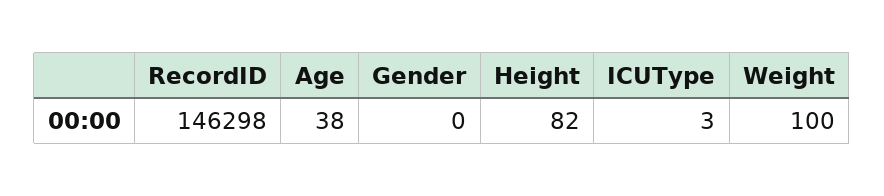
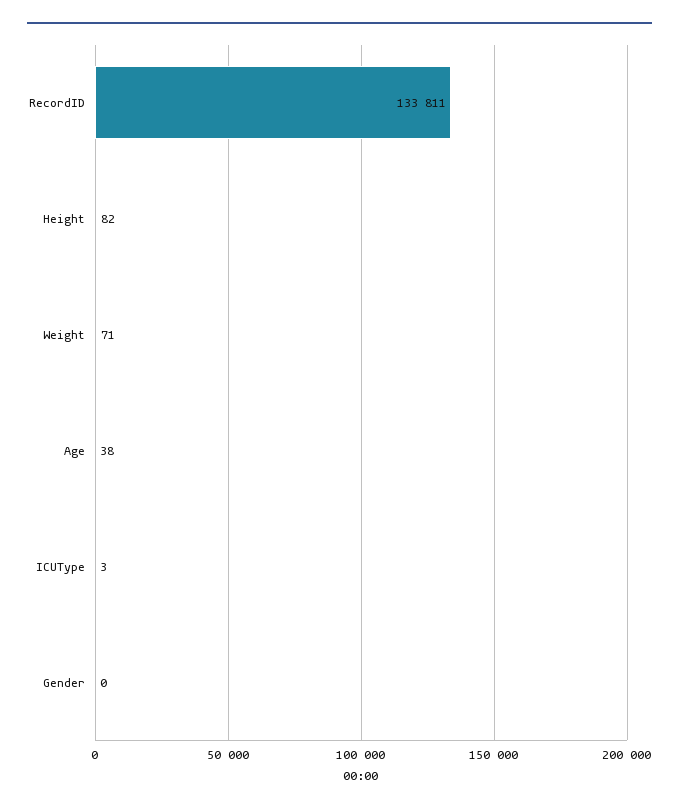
RecordID: 146298 -> 133811
Weight: 100 -> 71

